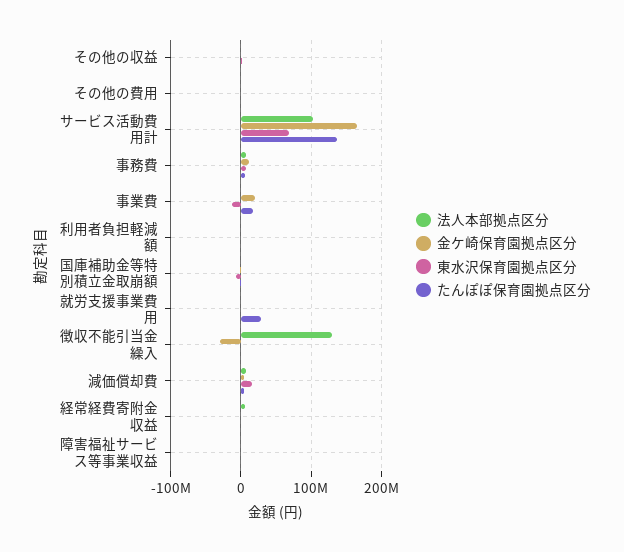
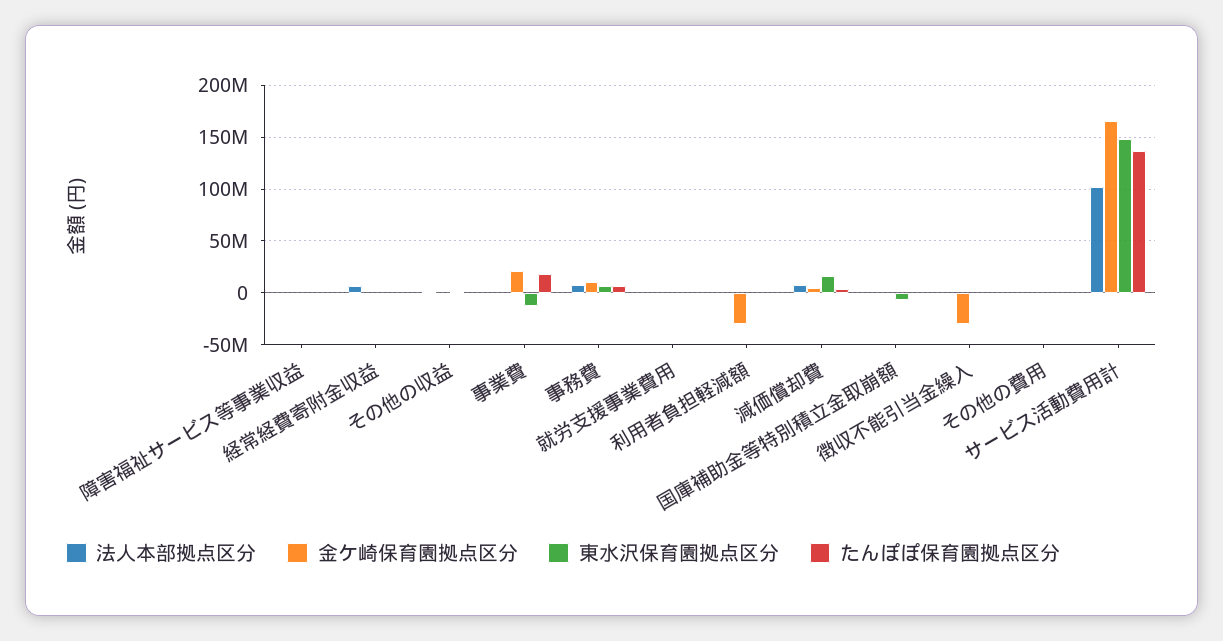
東水沢保育園拠点区分, サービス活動費用計: 70000000 -> 150000000
金ケ崎保育園拠点区分, 利用者負担軽減額: 0 -> -30000000
たんぽぽ保育園拠点区分, 就労支援事業費用: 30000000 -> 0
法人本部拠点区分, 徴収不能引当金繰入: 130000000 -> 0

